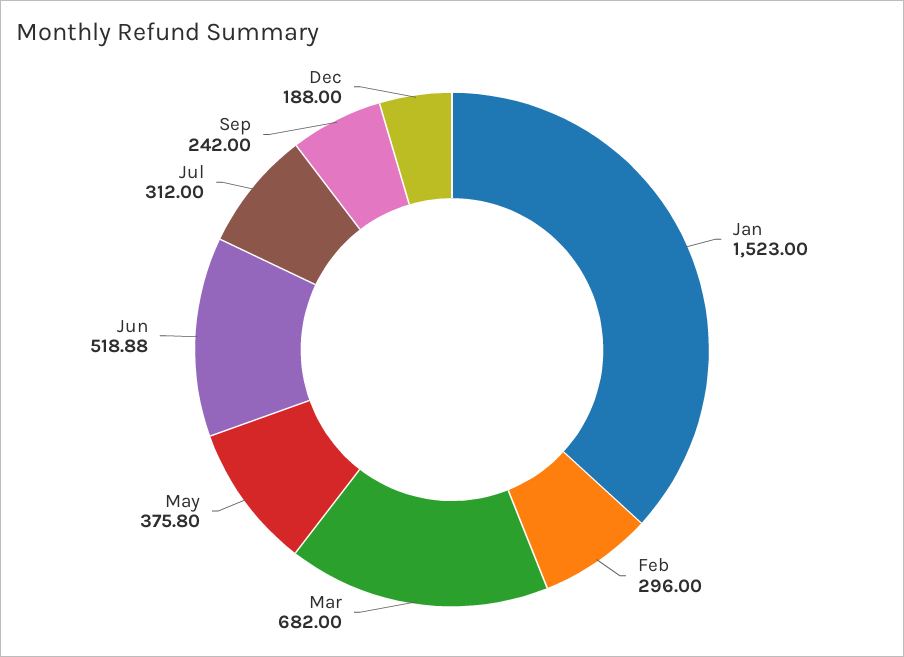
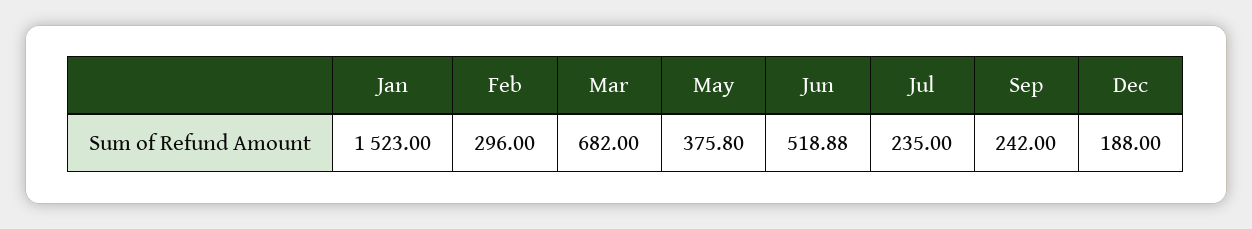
Jul: 312 -> 235

